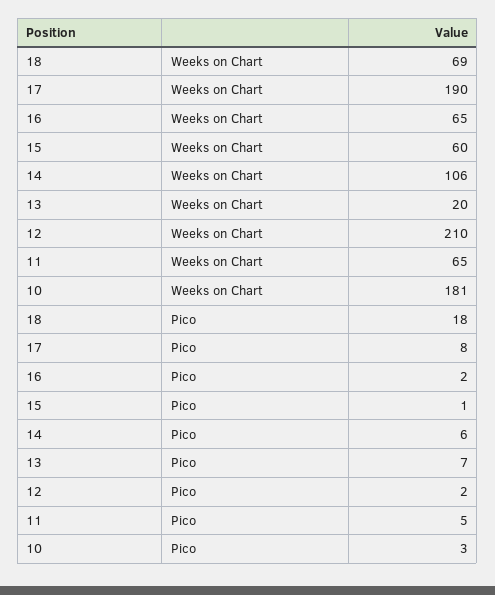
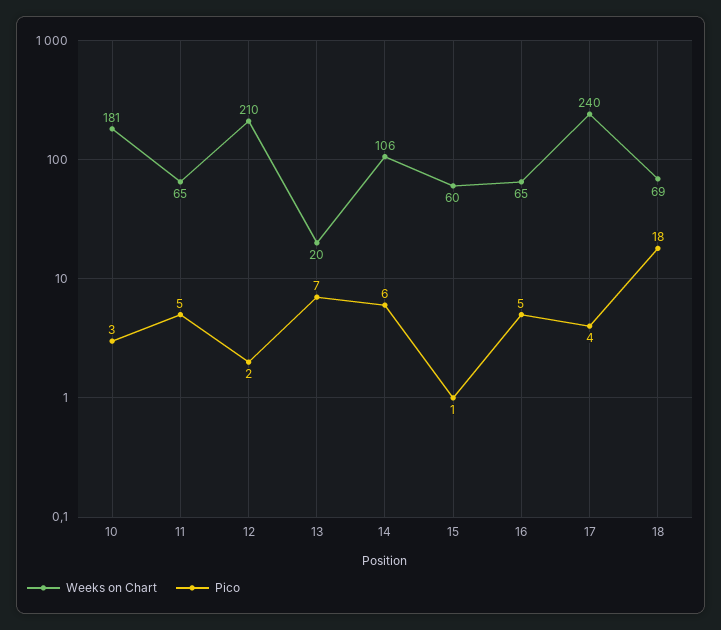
Weeks on Chart, 17: 190 -> 240
Pico, 17: 8 -> 4
Pico, 16: 2 -> 5

